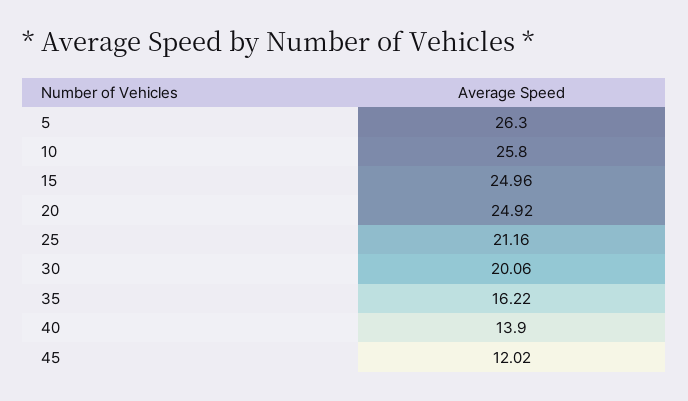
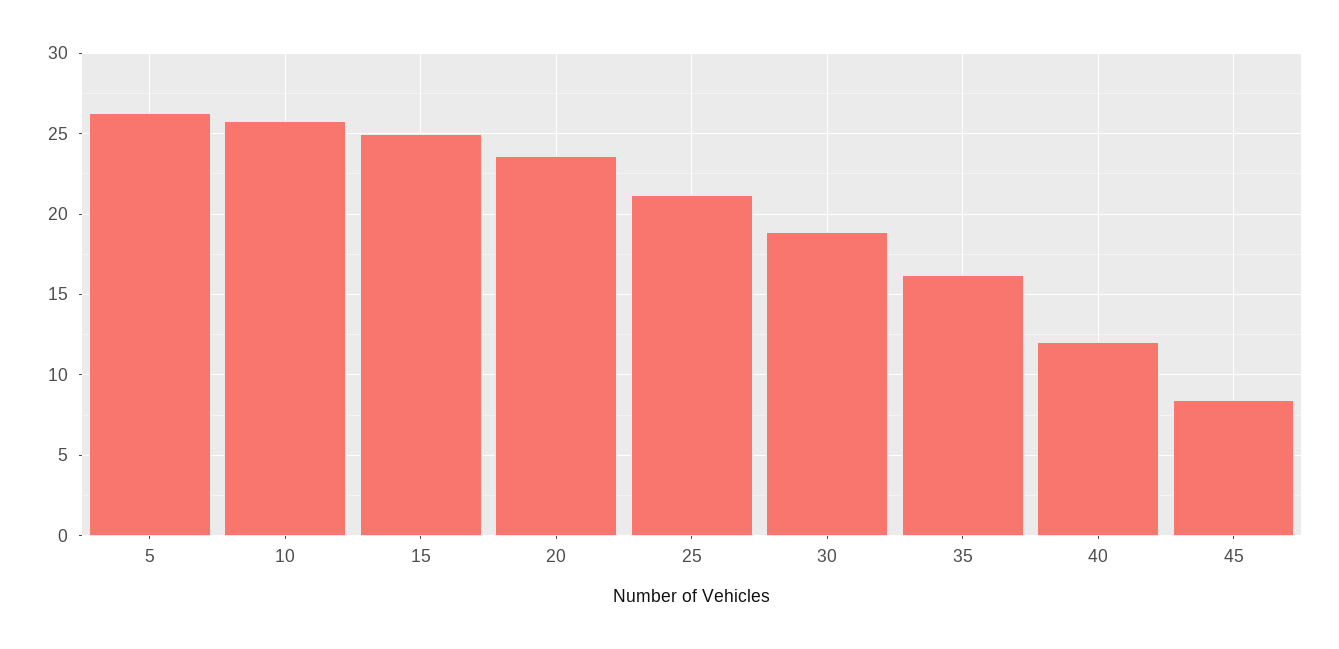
20: 24.92 -> 23.5
30: 20.06 -> 19
40: 13.9 -> 12
45: 12.02 -> 8.5

